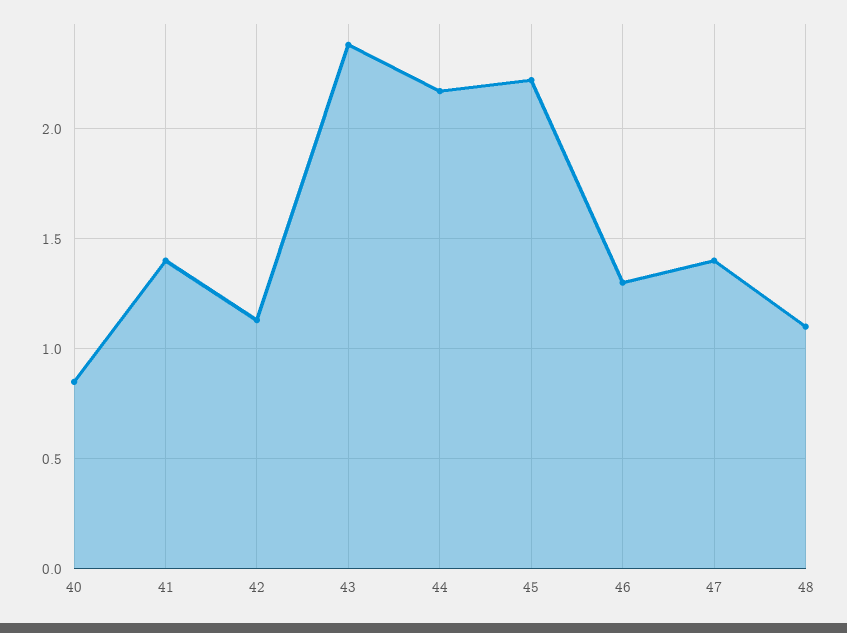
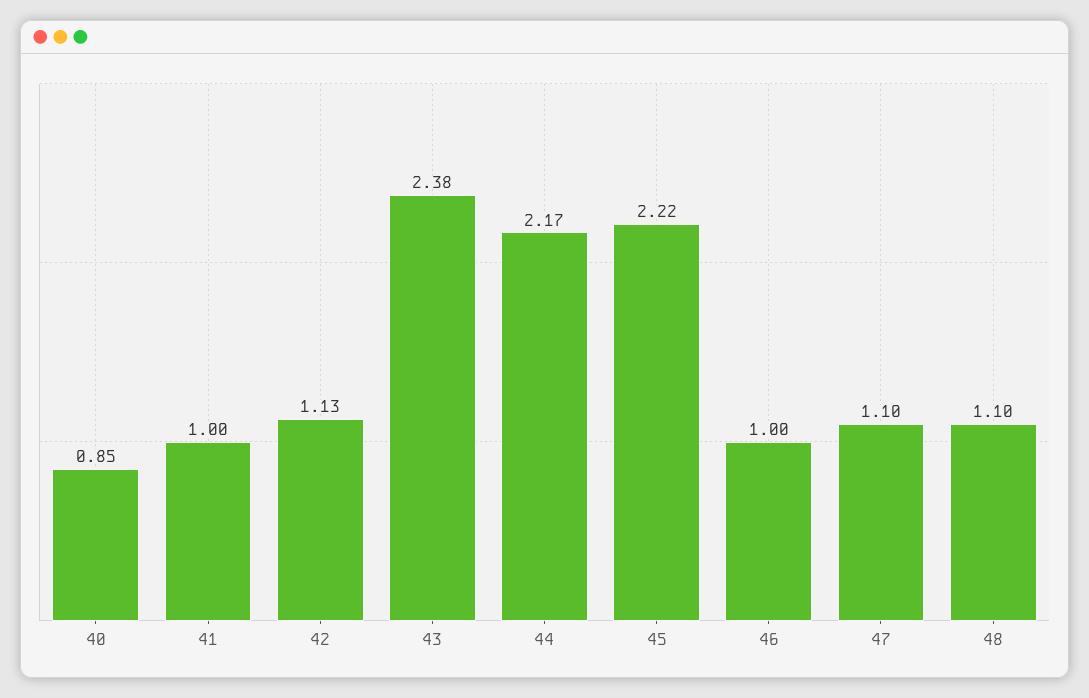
41: 1.4 -> 1
46: 1.3 -> 1
47: 1.4 -> 1.1

